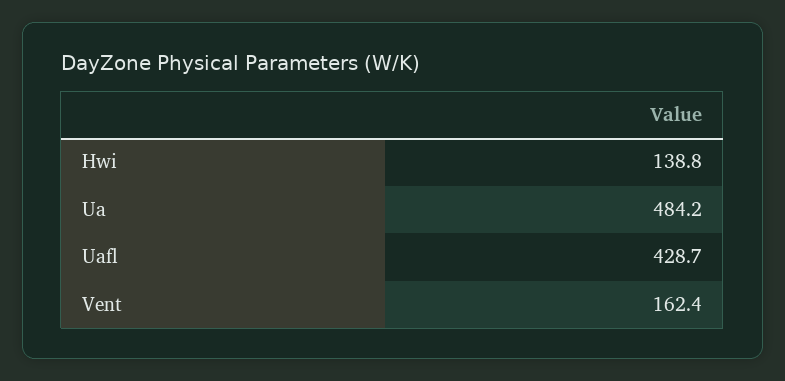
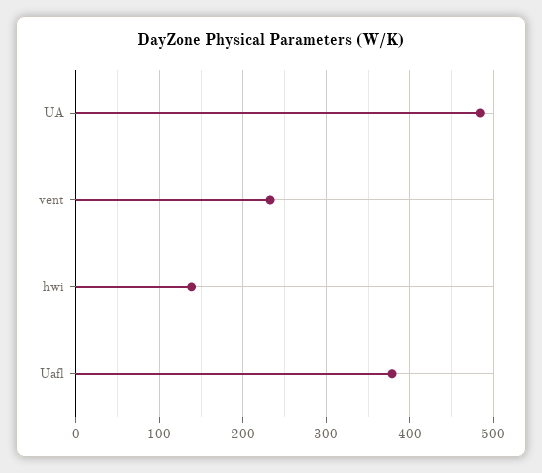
Uafl: 428.7 -> 380
Vent: 162.4 -> 230

